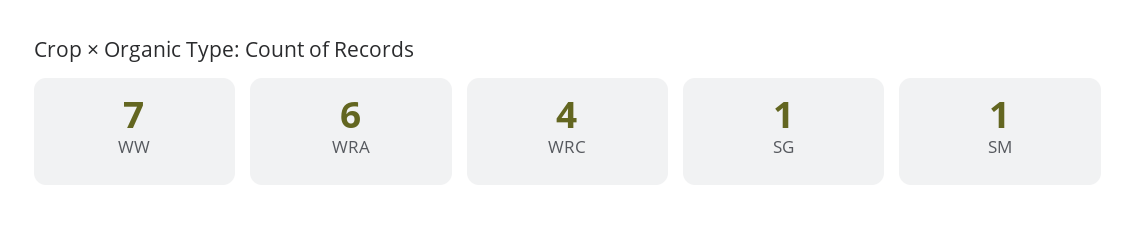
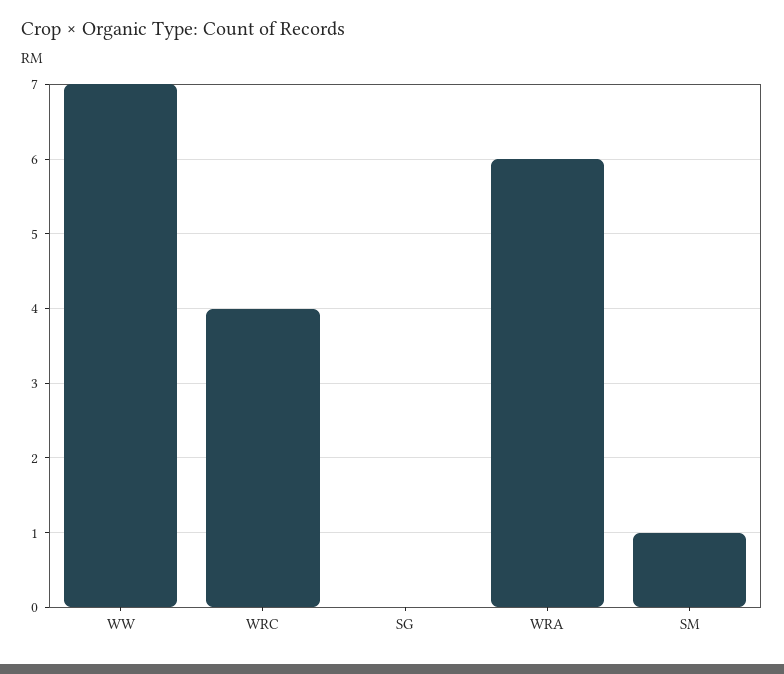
SG: 1 -> 0

